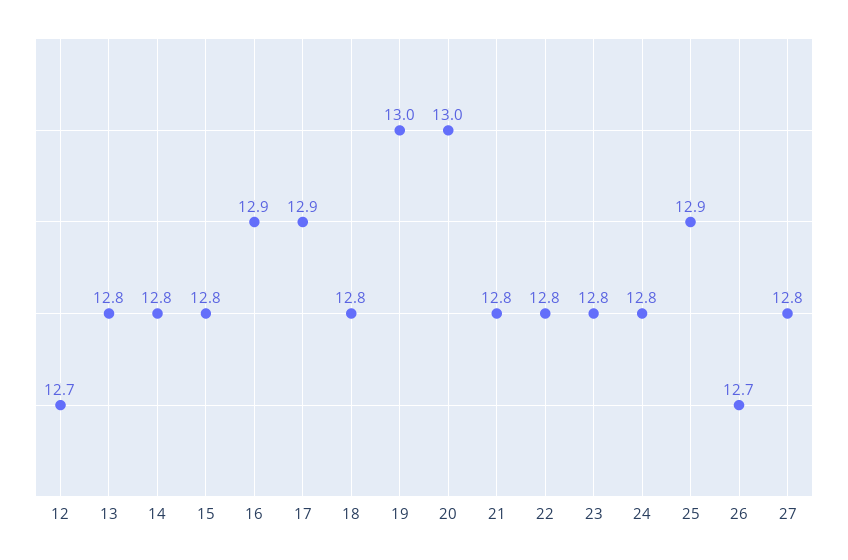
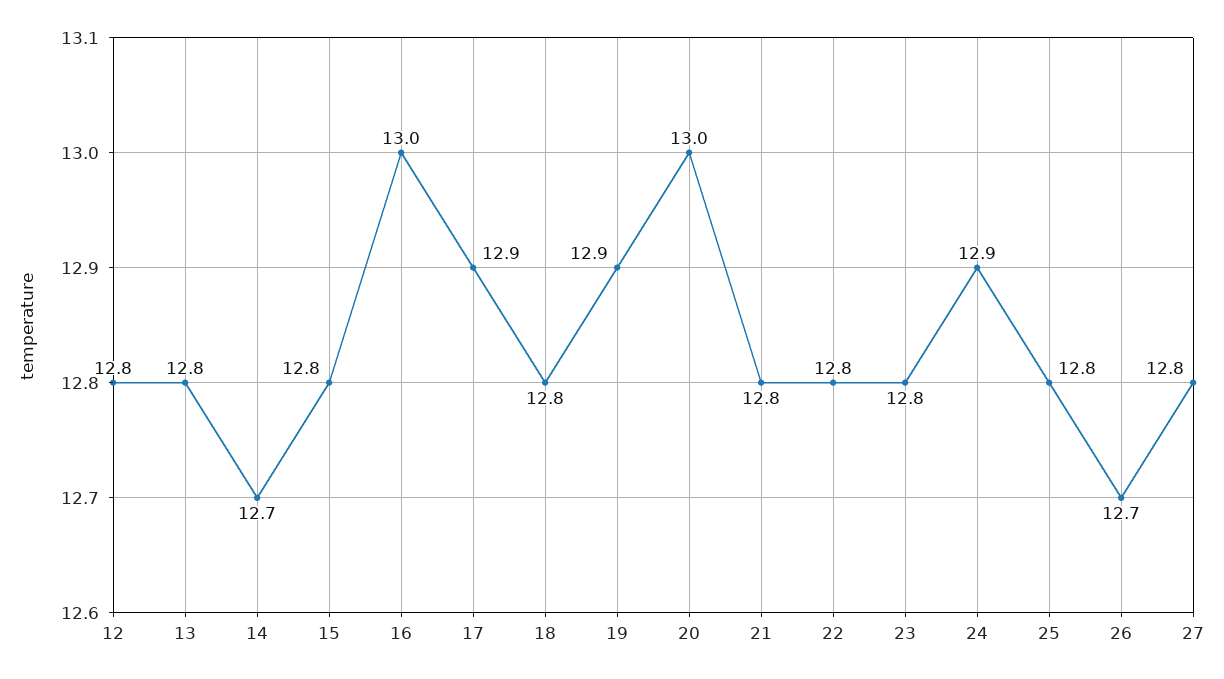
12: 12.7 -> 12.8
14: 12.8 -> 12.7
16: 12.9 -> 13
19: 13 -> 12.9
24: 12.8 -> 12.9
25: 12.9 -> 12.8

